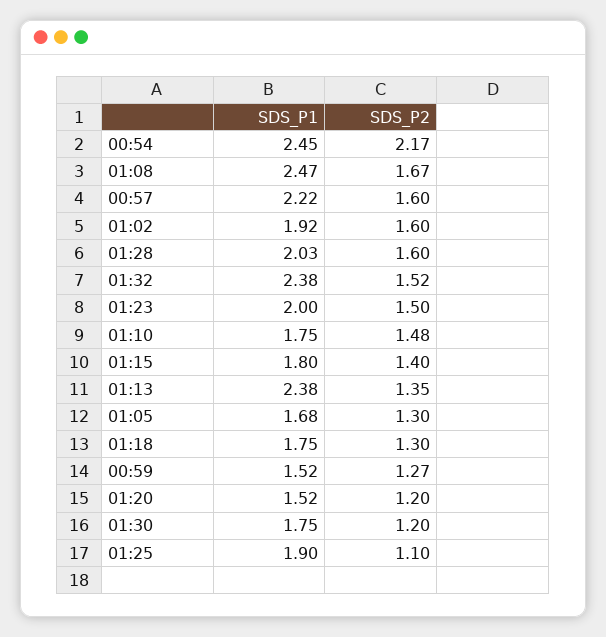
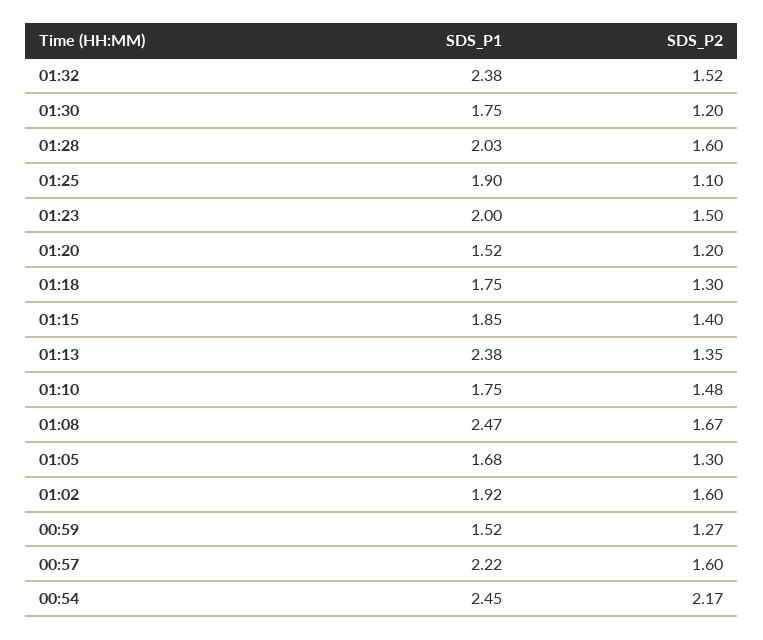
SDS_P1, 01:15: 1.8 -> 1.85

